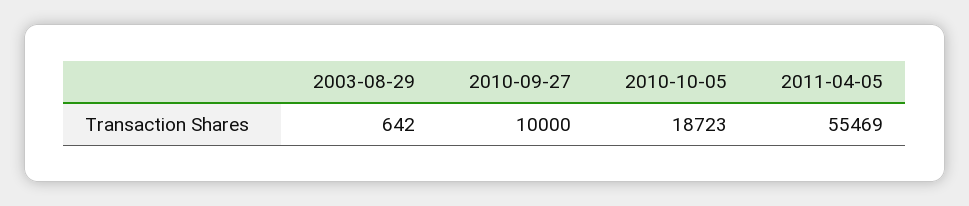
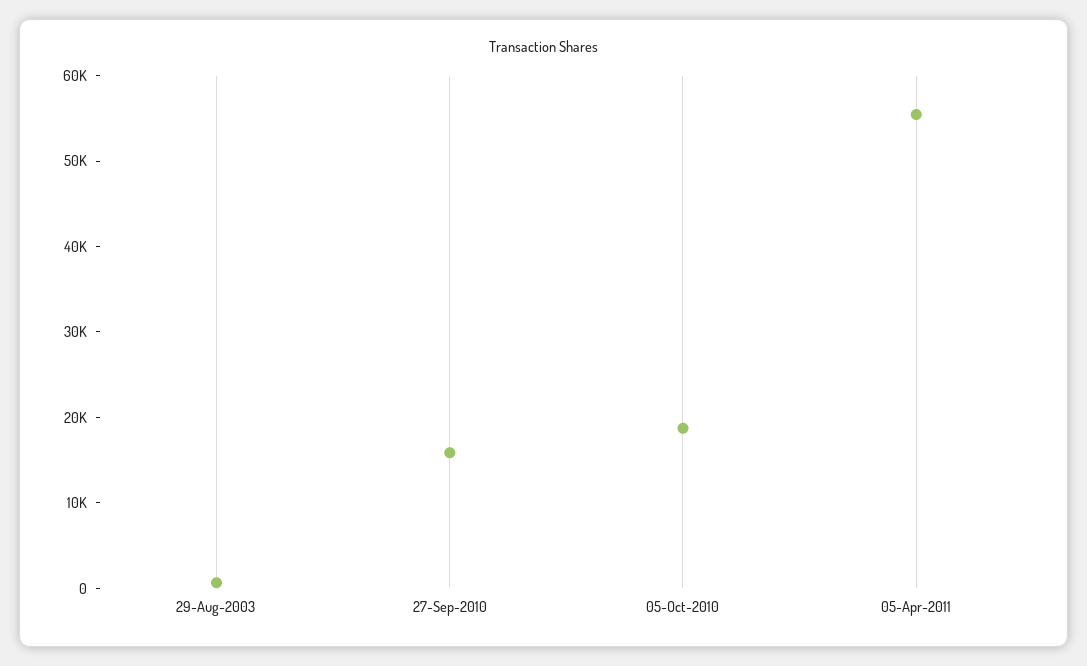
2010-09-27: 10000 -> 16000

